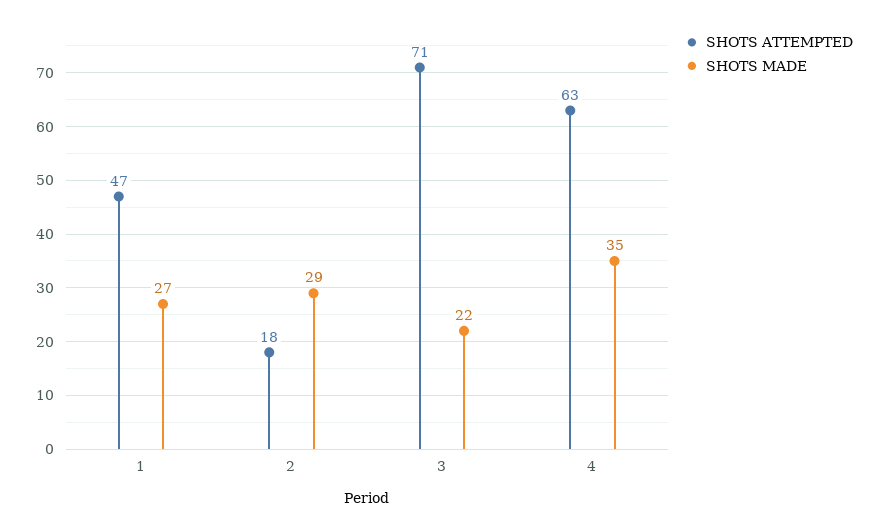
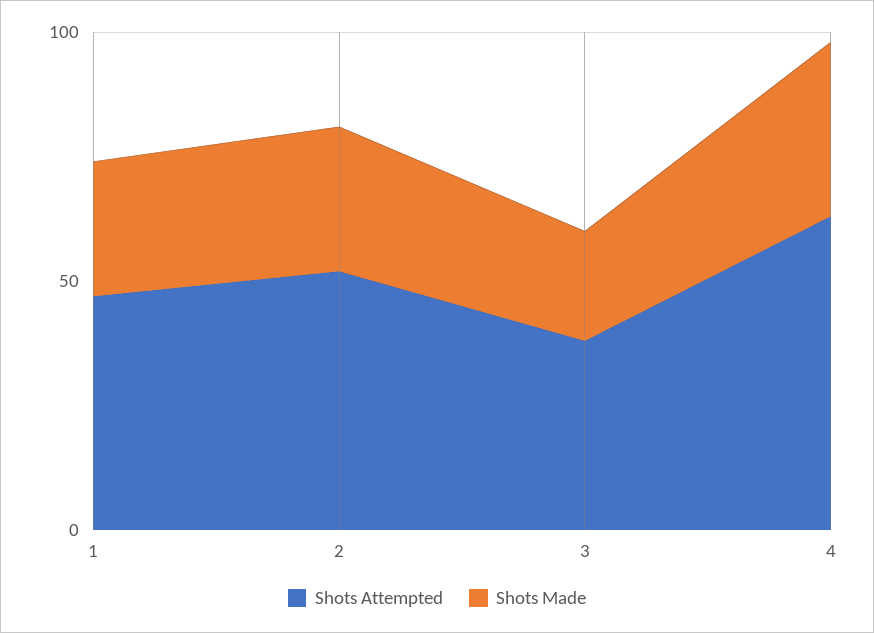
SHOTS ATTEMPTED, 2: 18 -> 50
SHOTS ATTEMPTED, 3: 71 -> 40

